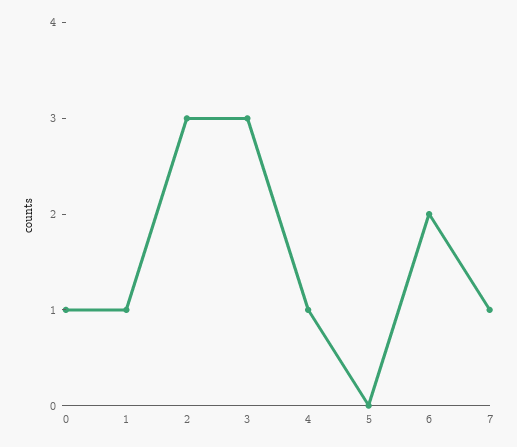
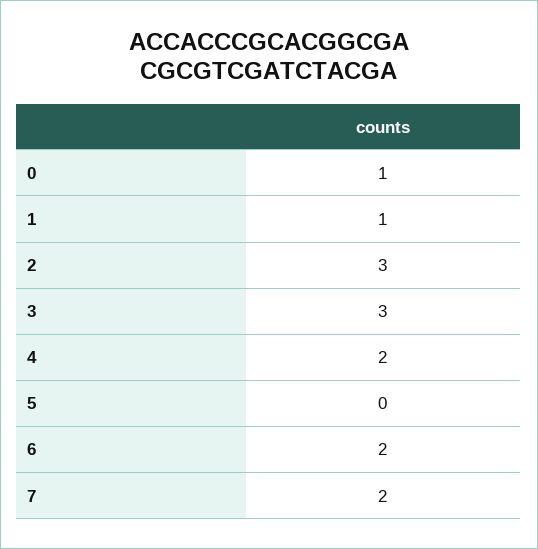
4: 1 -> 2
7: 1 -> 2

